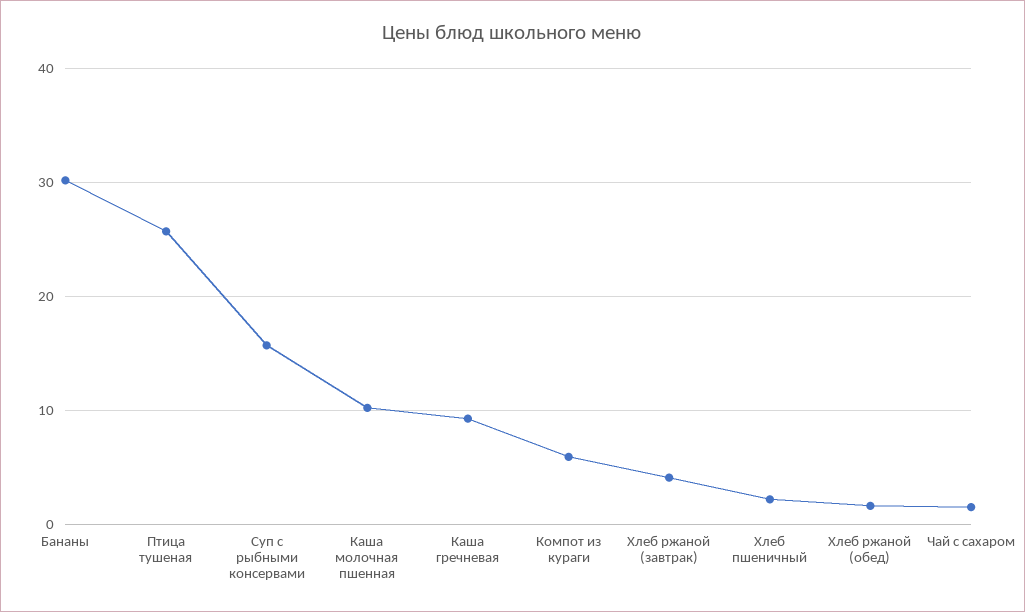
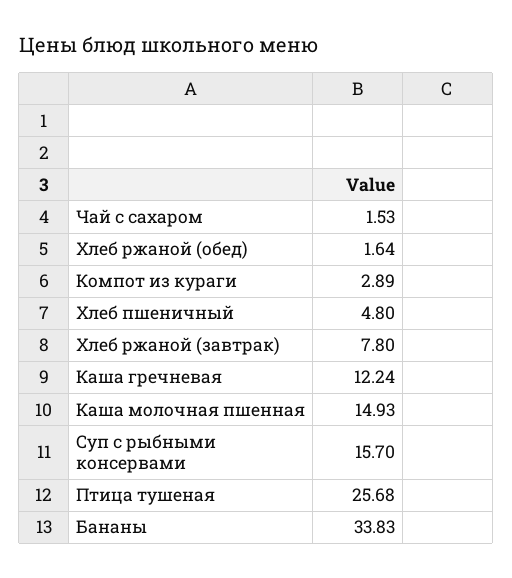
Бананы: 30 -> 33.83
Каша молочная пшенная: 10 -> 14.93
Каша гречневая: 9 -> 12.24
Компот из кураги: 6 -> 2.89
Хлеб ржаной (завтрак): 4 -> 7.8
Хлеб пшеничный: 2 -> 4.8

